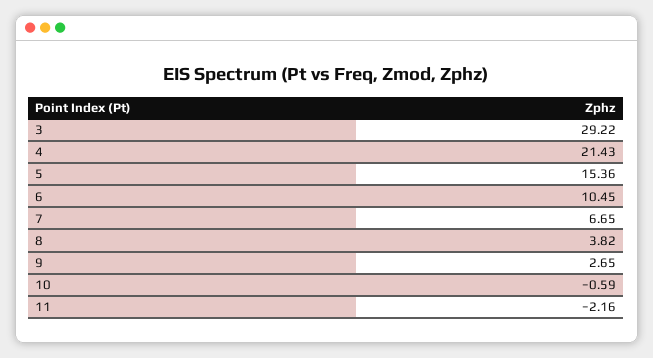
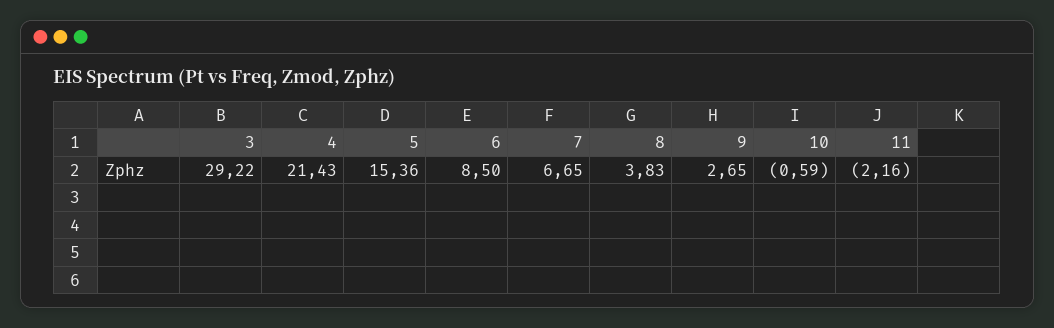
6: 10.45 -> 8.5
8: 3.82 -> 3.83

